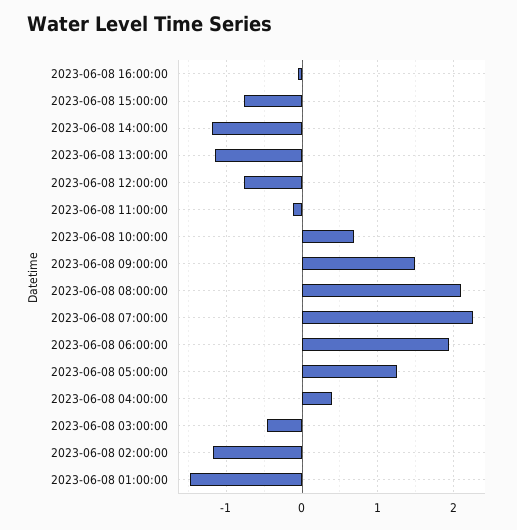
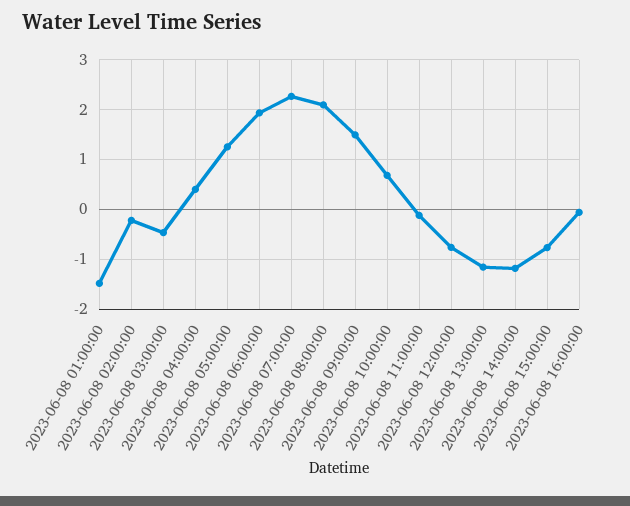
2023-06-08 02:00:00: -1.2 -> -0.2

